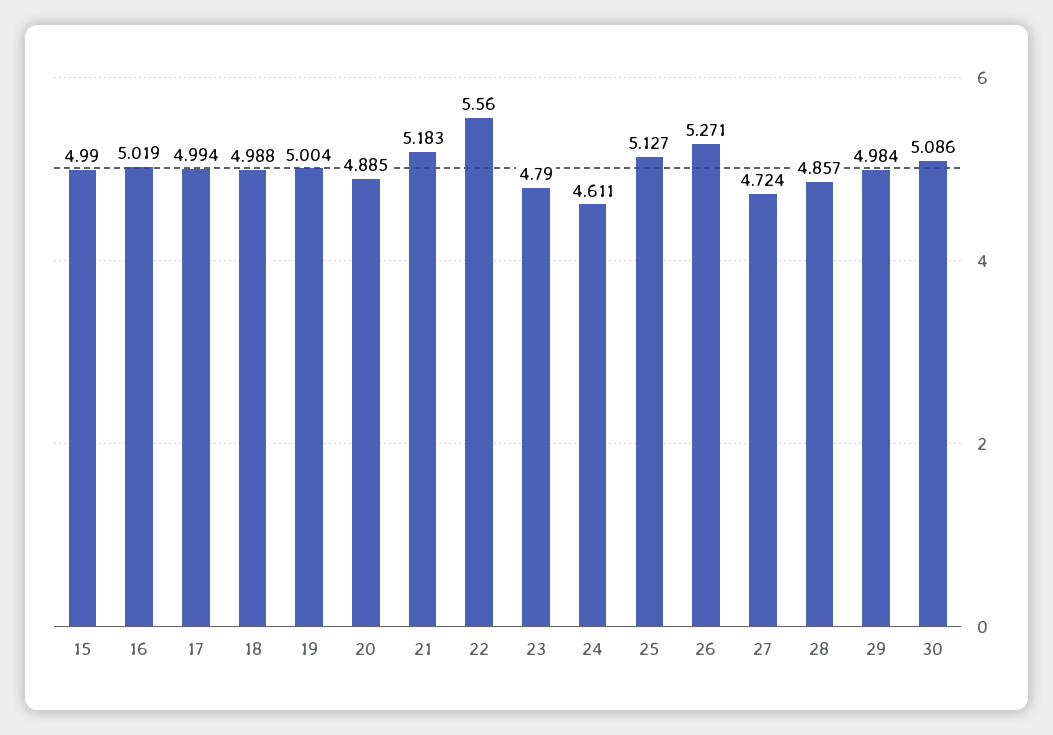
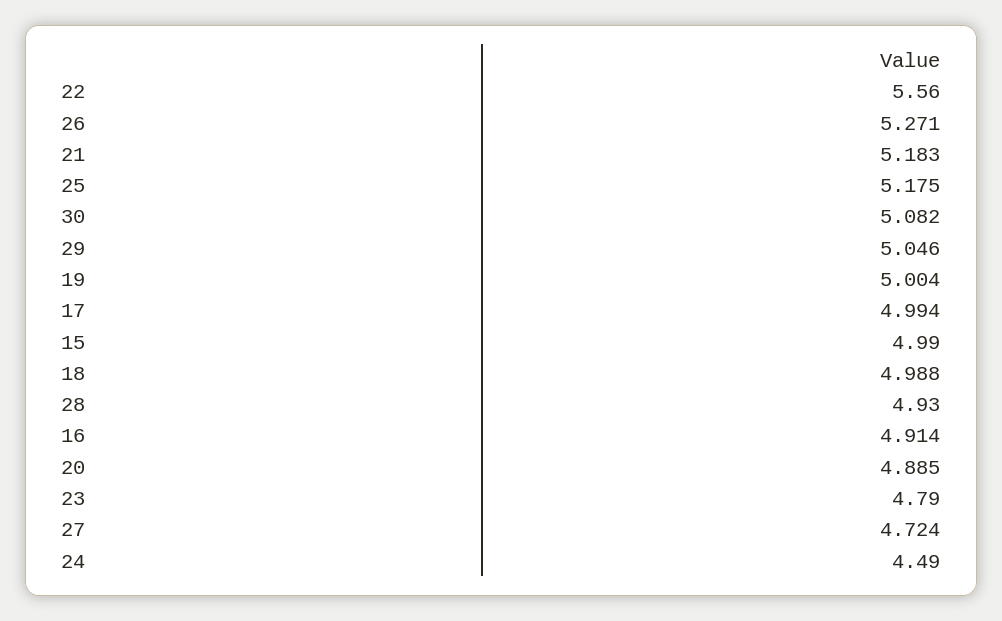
16: 5.019 -> 4.914
24: 4.611 -> 4.49
25: 5.127 -> 5.175
28: 4.857 -> 4.93
29: 4.984 -> 5.046
30: 5.086 -> 5.082

